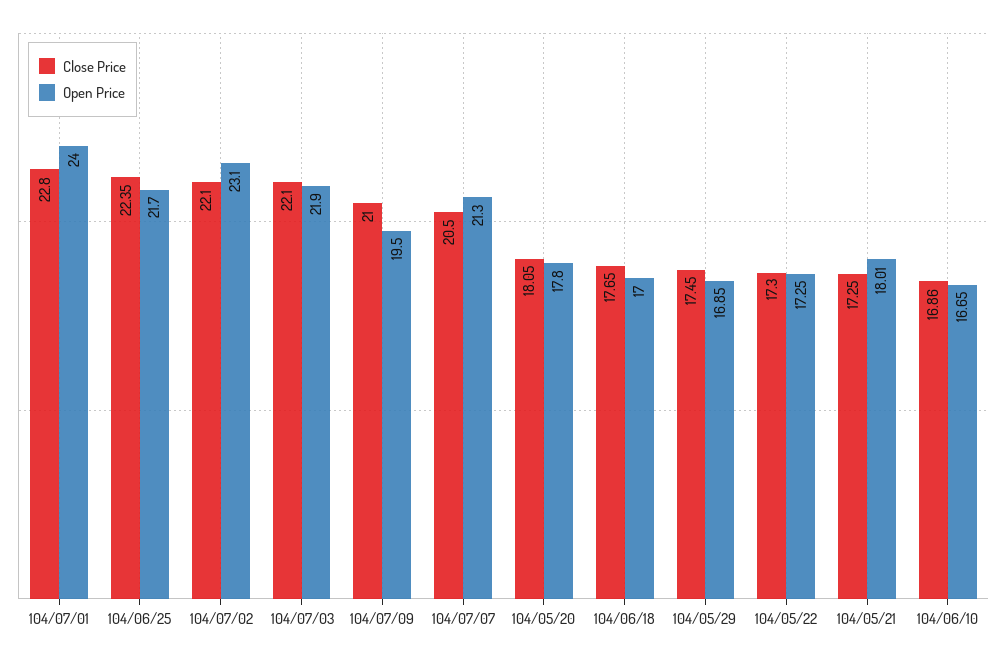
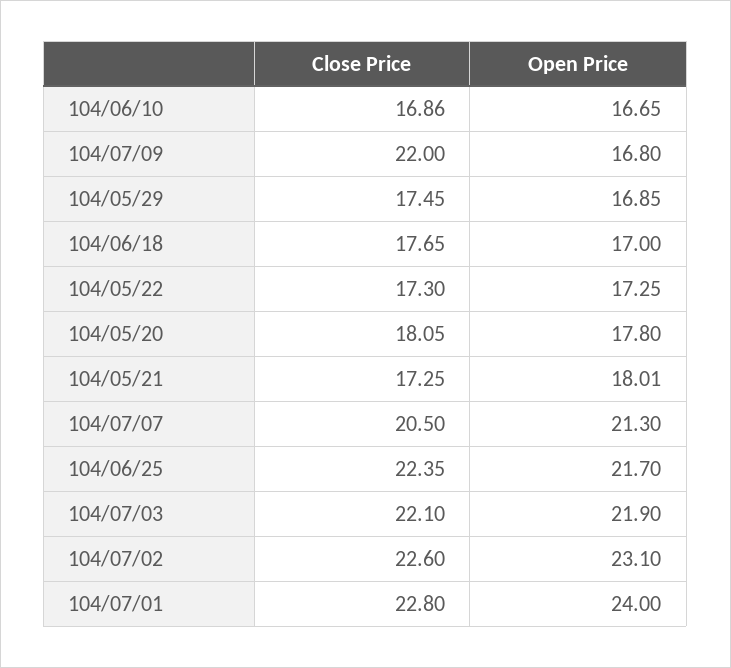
Close Price, 104/07/02: 22.1 -> 22.6
Close Price, 104/07/09: 21 -> 22
Open Price, 104/07/09: 19.5 -> 16.8

